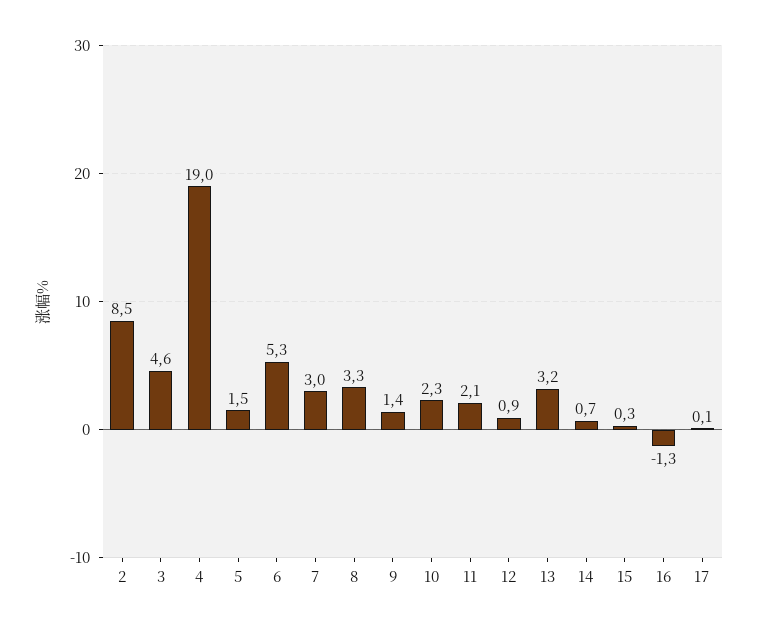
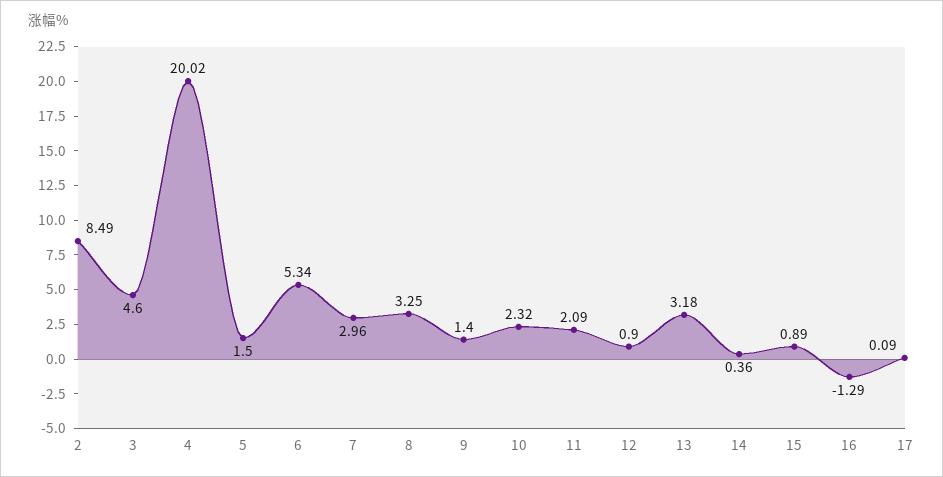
4: 19 -> 20.02
14: 0.7 -> 0.36
15: 0.3 -> 0.89

